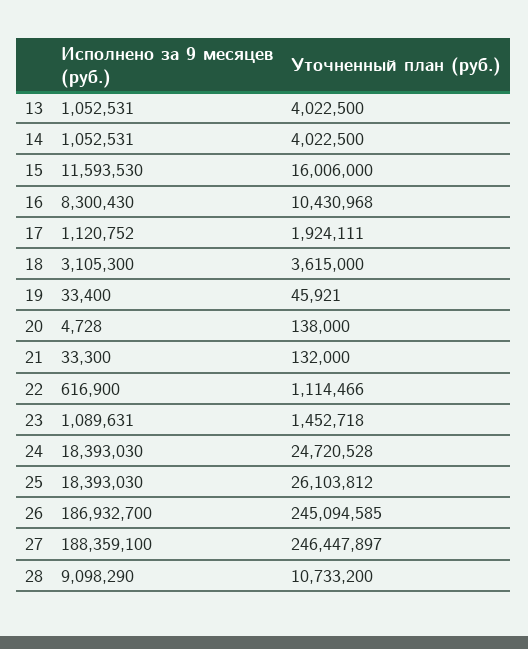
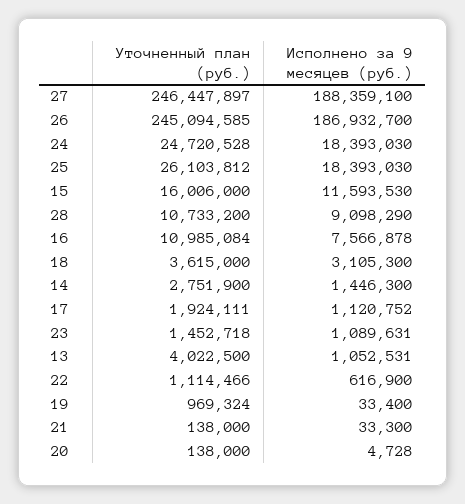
Исполнено за 9 месяцев (руб.), 14: 1052531 -> 1446300
Уточненный план (руб.), 14: 4022500 -> 2751900
Исполнено за 9 месяцев (руб.), 16: 8300430 -> 7566878
Уточненный план (руб.), 16: 10430968 -> 10985084
Уточненный план (руб.), 19: 45921 -> 969324
Уточненный план (руб.), 21: 132000 -> 138000

